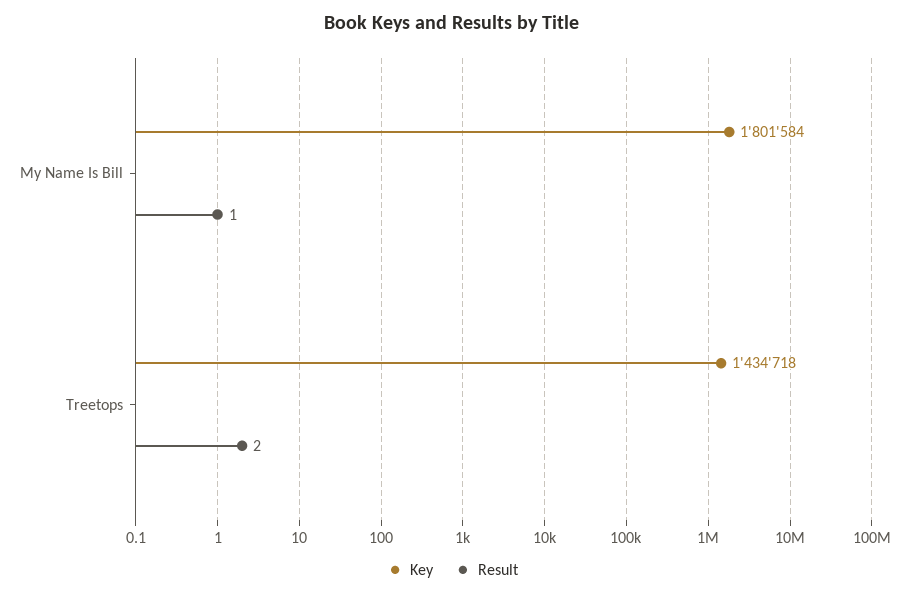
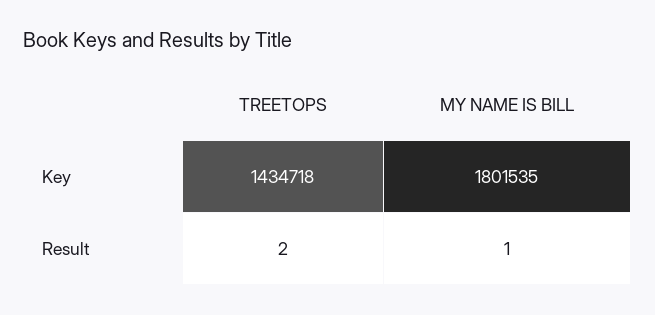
Key, My Name Is Bill: 1801584 -> 1801535

